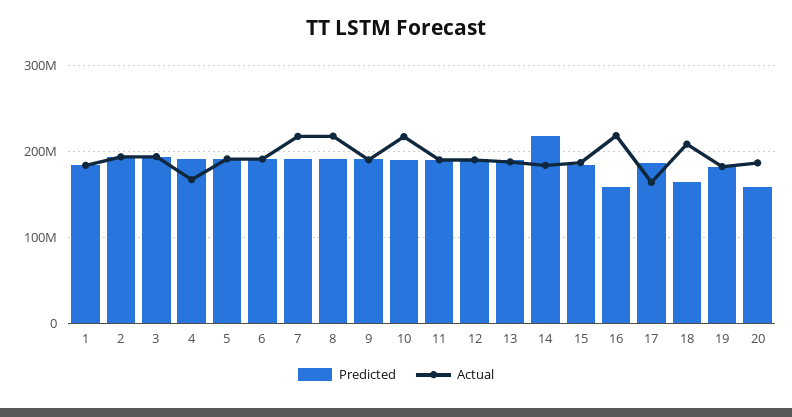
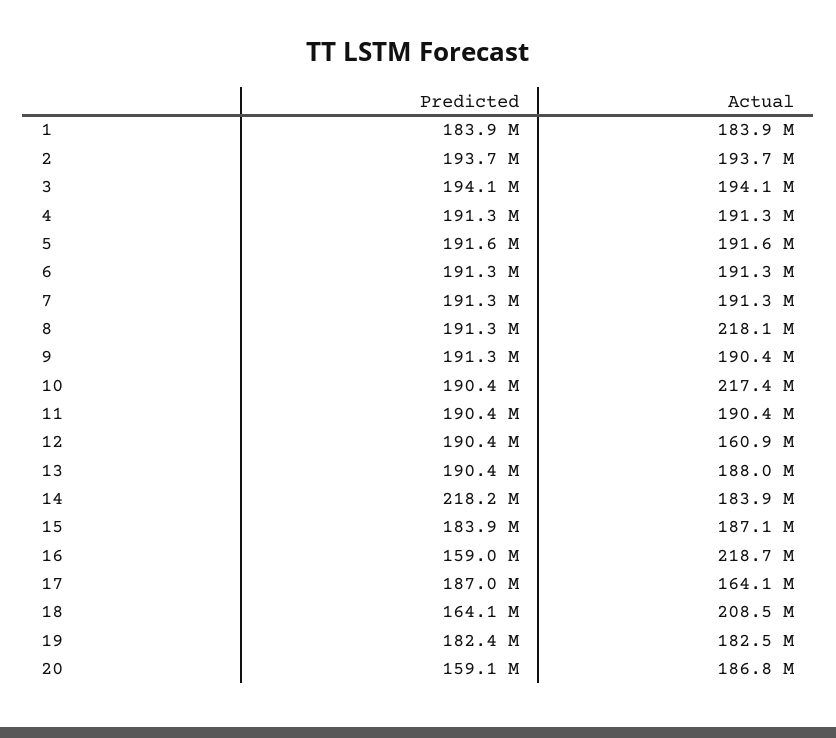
Actual, 4: 170000000 -> 191300000
Actual, 7: 220000000 -> 191300000
Actual, 12: 190000000 -> 160900000

